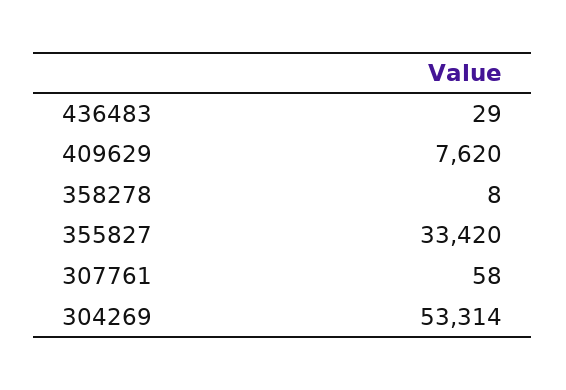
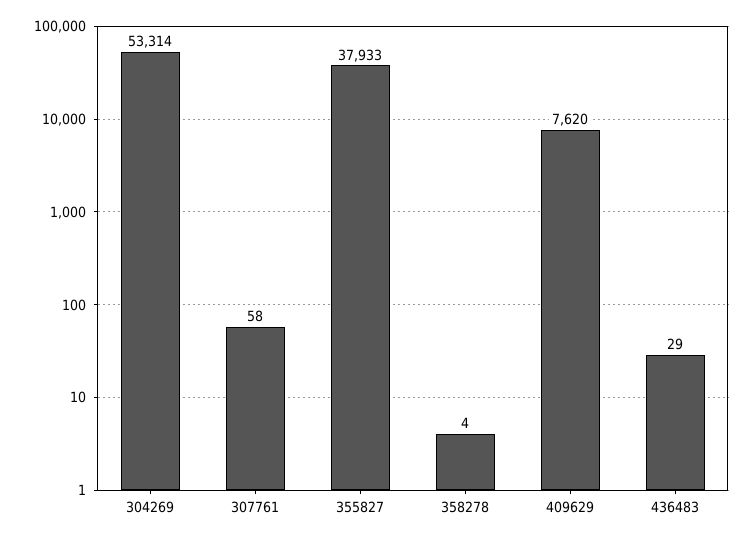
358278: 8 -> 4
355827: 33420 -> 37933

